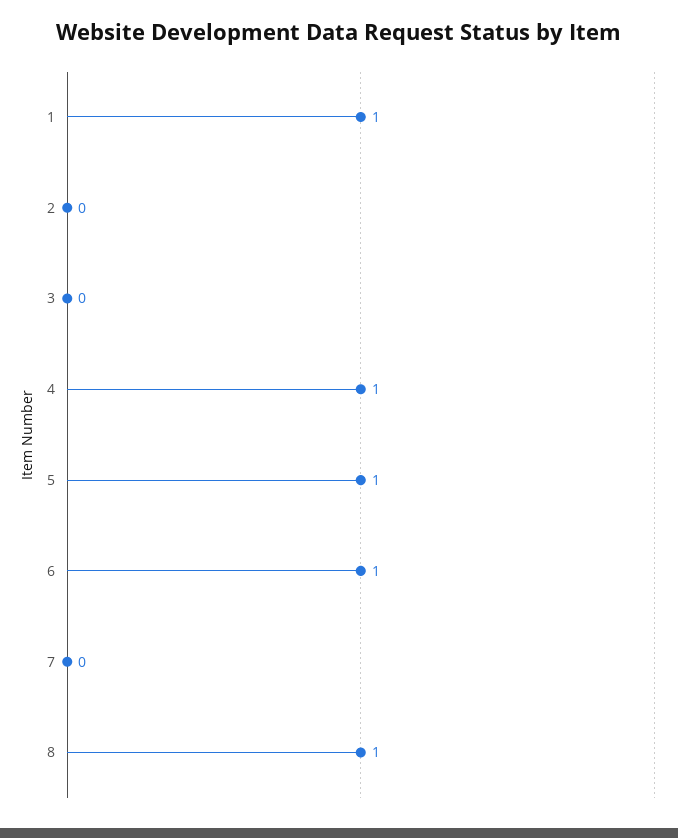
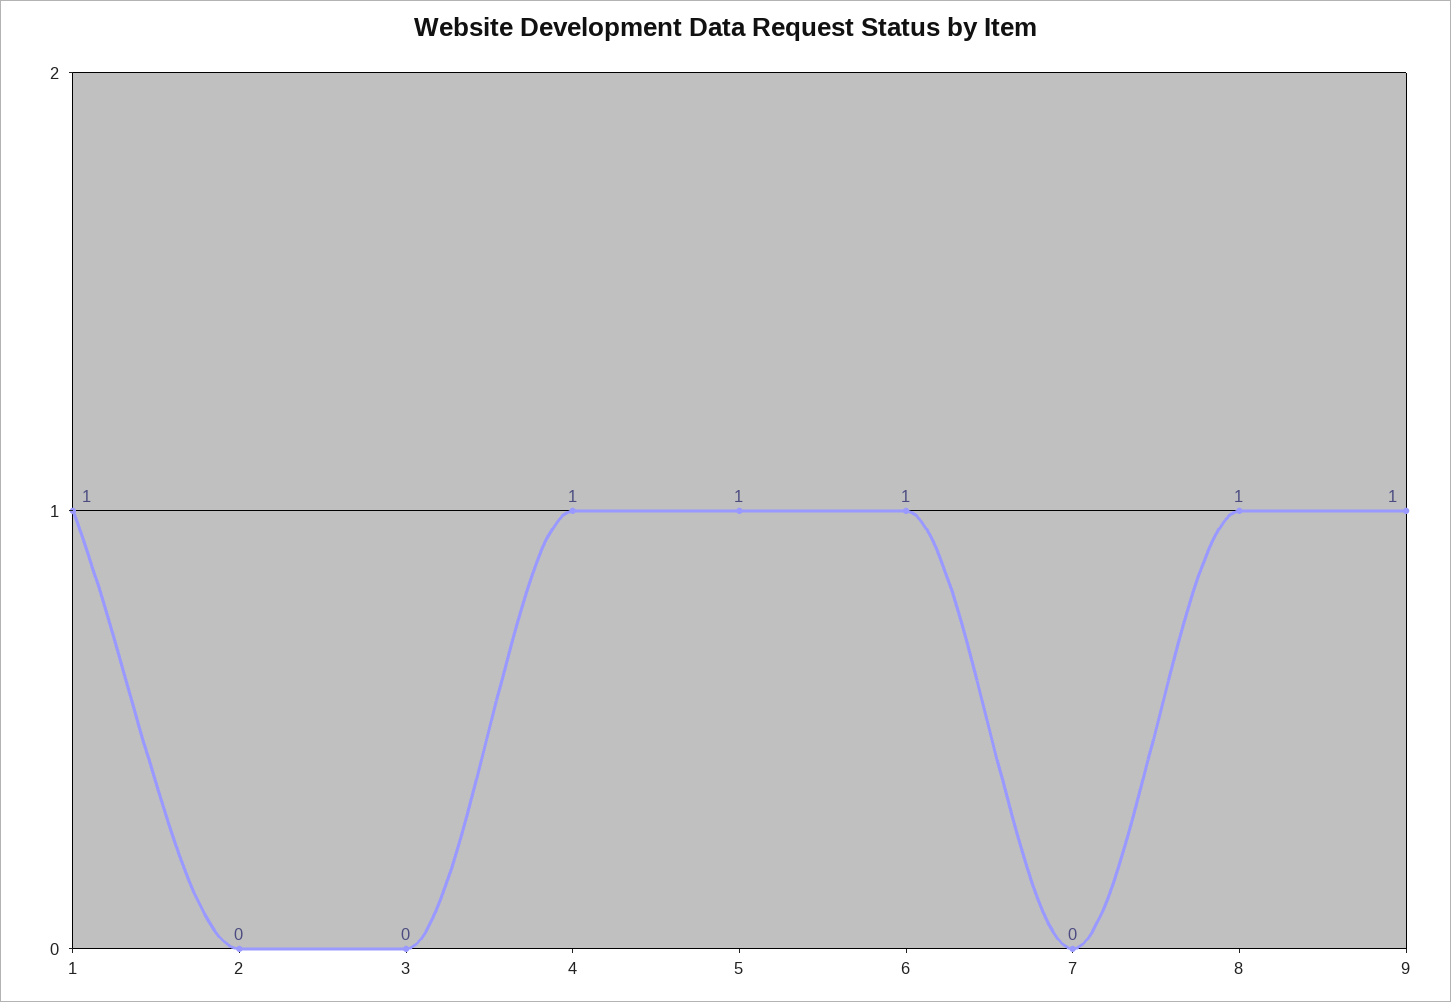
9: none -> 1

